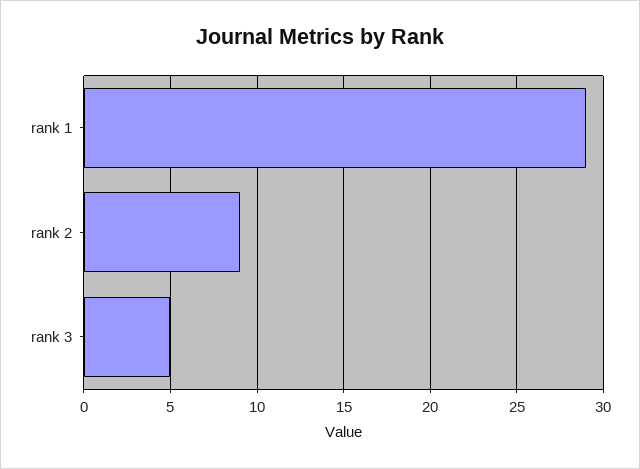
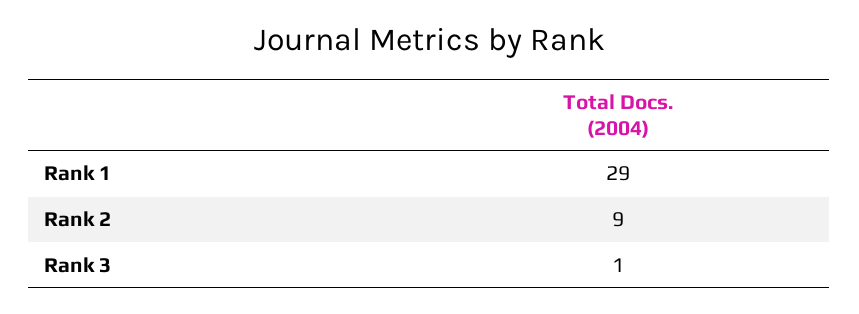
rank 3: 5 -> 1

